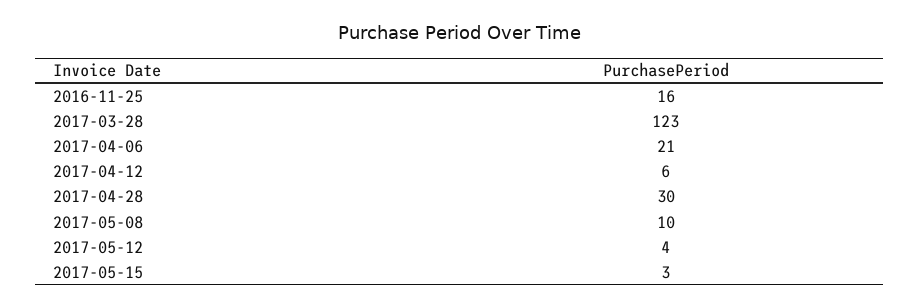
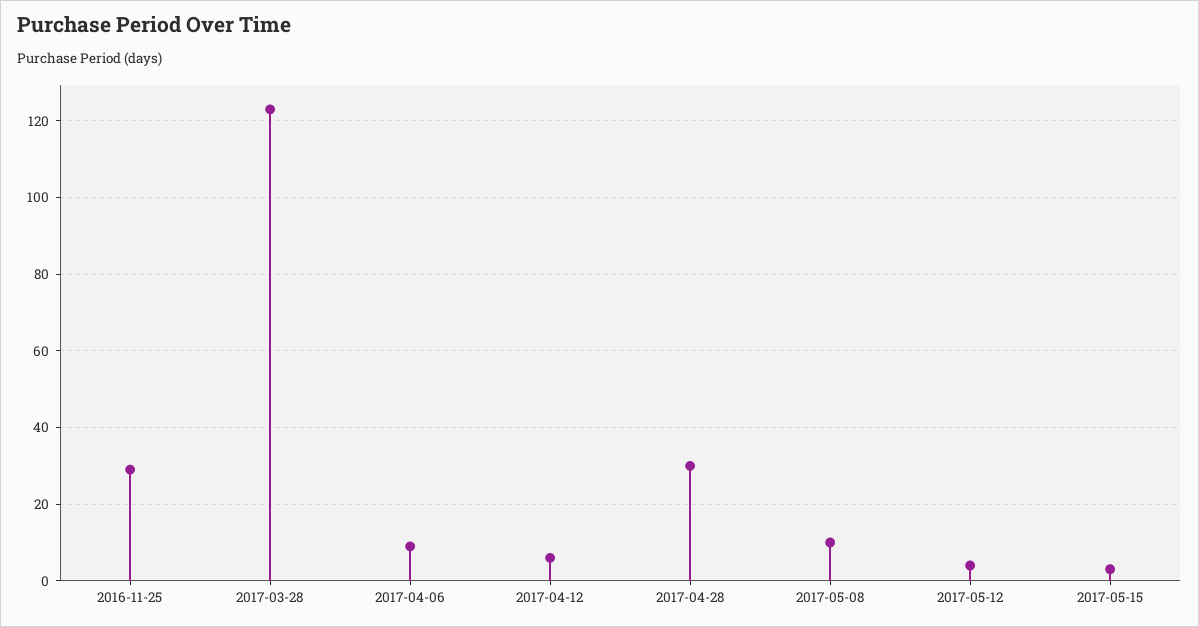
2016-11-25: 16 -> 30
2017-04-06: 21 -> 10

